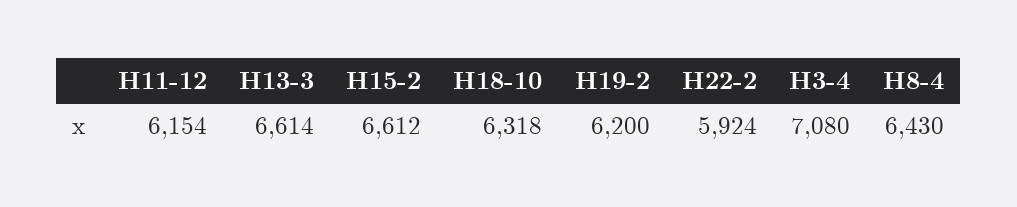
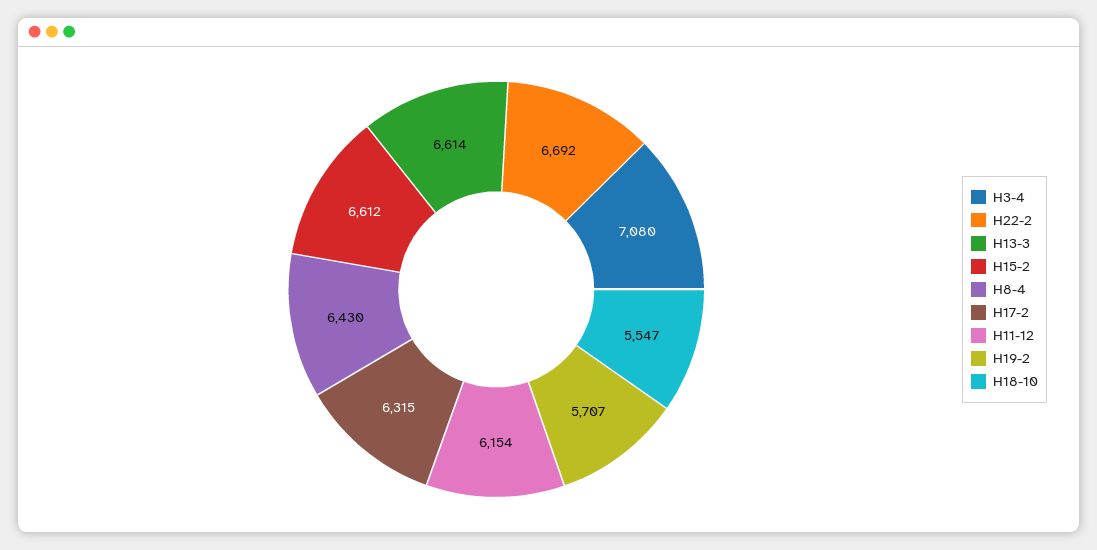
H18-10: 6318 -> 5547
H19-2: 6200 -> 5707
H22-2: 5924 -> 6692
H17-2: none -> 6315

